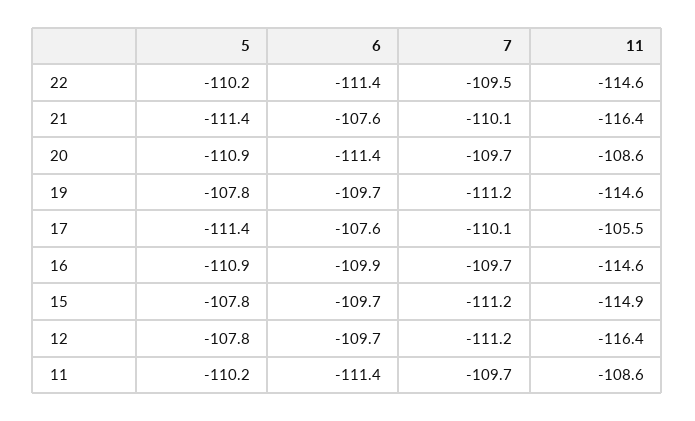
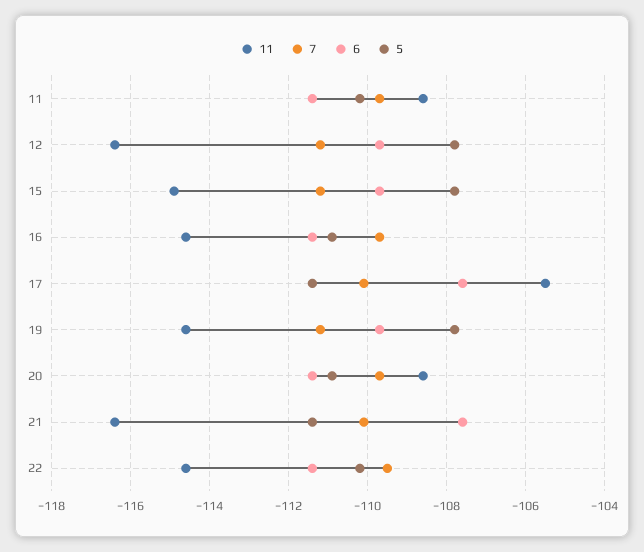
6, 16: -109.9 -> -111.5

